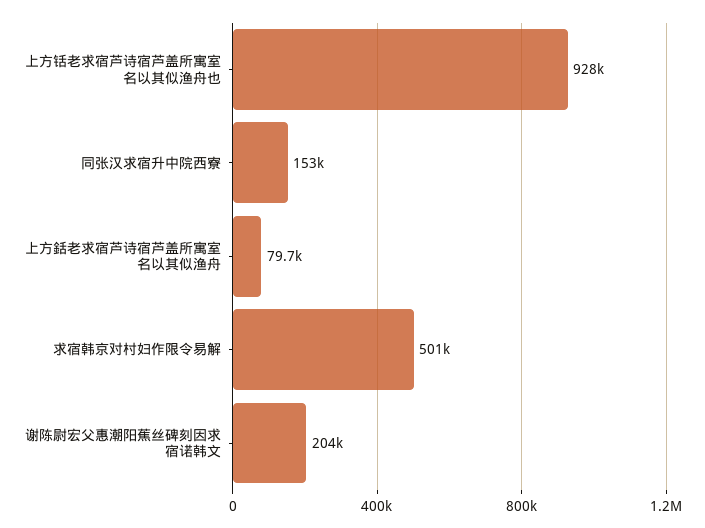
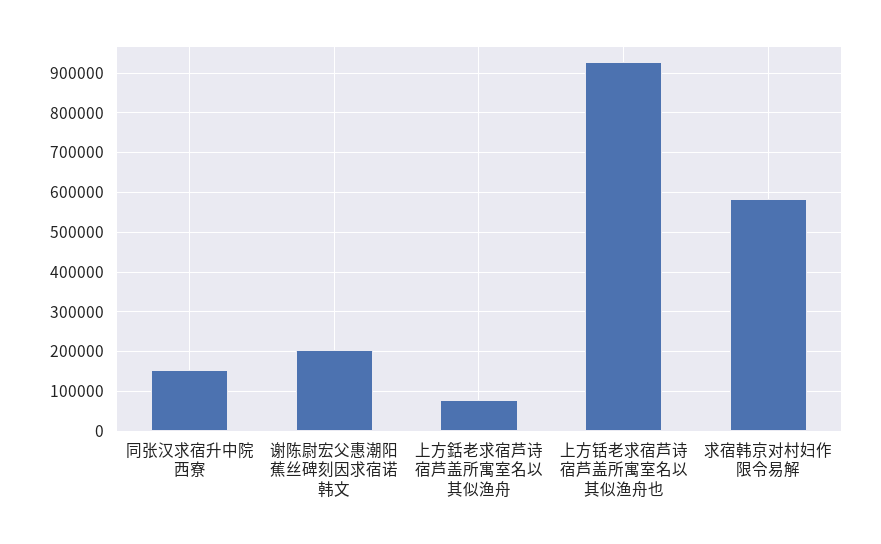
求宿韩京对村妇作限令易解: 501000 -> 580000

